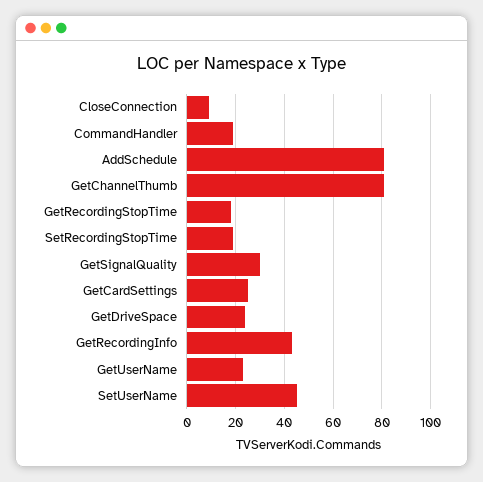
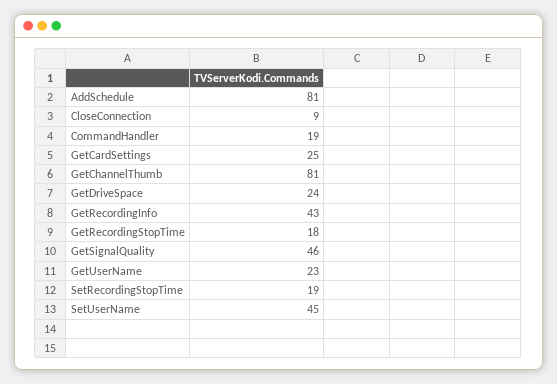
GetSignalQuality: 30 -> 46

